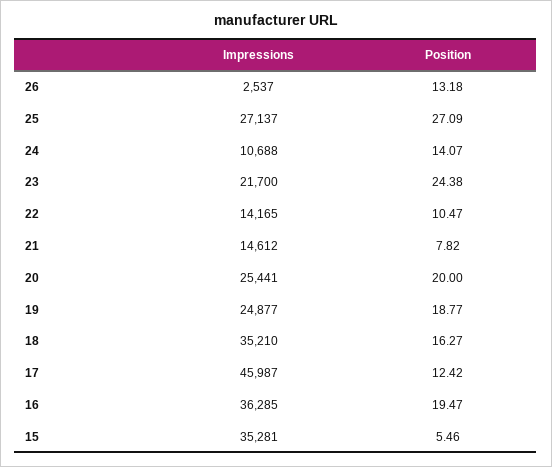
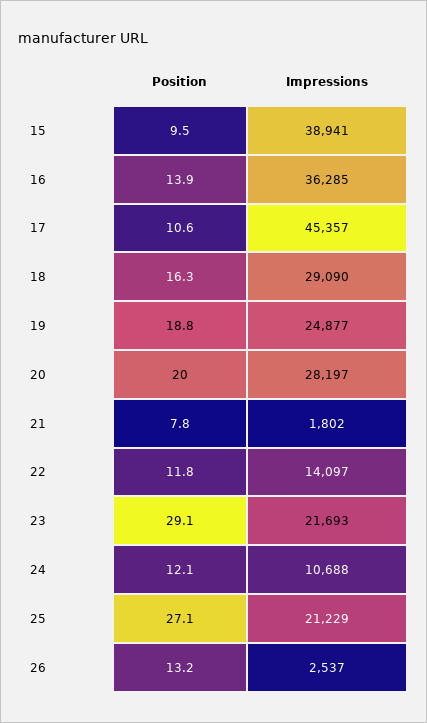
Impressions, 25: 27137 -> 21229
Position, 24: 14.07 -> 12.1
Impressions, 23: 21700 -> 21693
Position, 23: 24.38 -> 29.1
Impressions, 22: 14165 -> 14097
Position, 22: 10.47 -> 11.8
Impressions, 21: 14612 -> 1802
Impressions, 20: 25441 -> 28197
Impressions, 18: 35210 -> 29090
Impressions, 17: 45987 -> 45357
Position, 17: 12.42 -> 10.6
Position, 16: 19.47 -> 13.9
Impressions, 15: 35281 -> 38941
Position, 15: 5.46 -> 9.5

